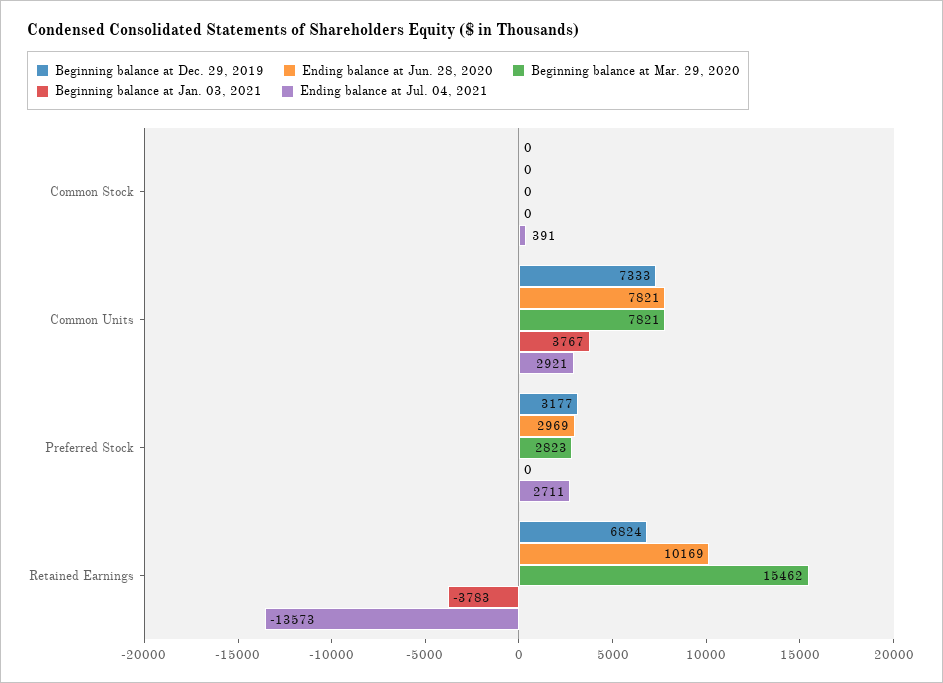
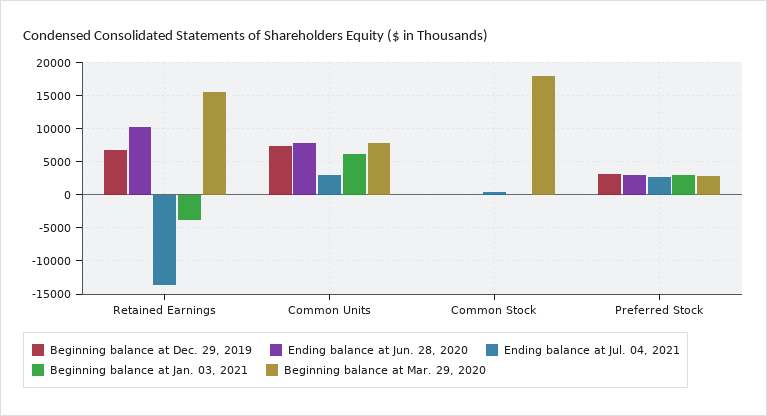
Beginning balance at Mar. 29, 2020, Common Stock: 0 -> 18000
Beginning balance at Jan. 03, 2021, Common Units: 3767 -> 6000
Beginning balance at Jan. 03, 2021, Preferred Stock: 0 -> 3000

